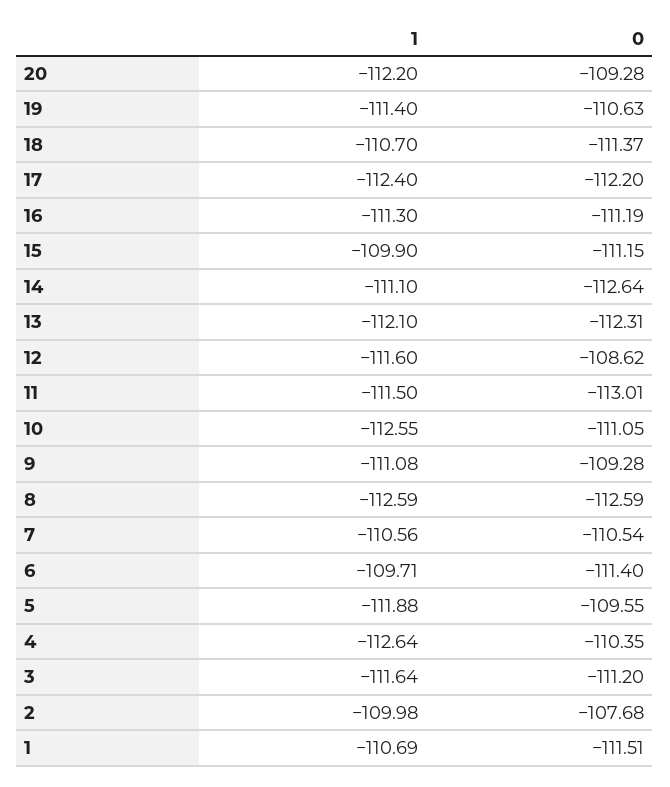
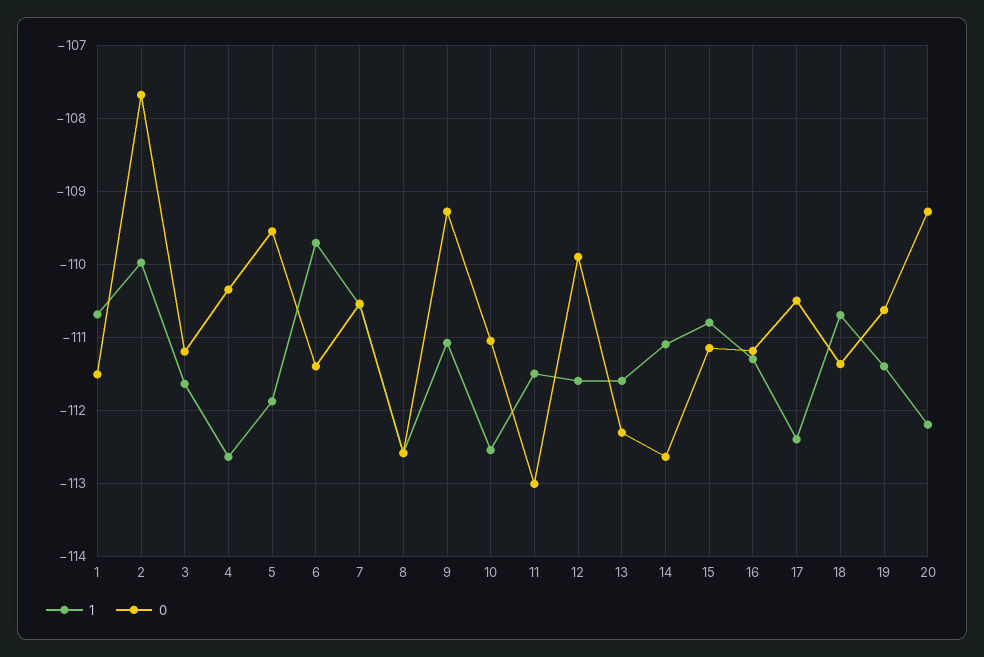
0, 17: -112.2 -> -110.5
1, 15: -109.9 -> -110.8
1, 13: -112.1 -> -111.6
0, 12: -108.62 -> -109.9

